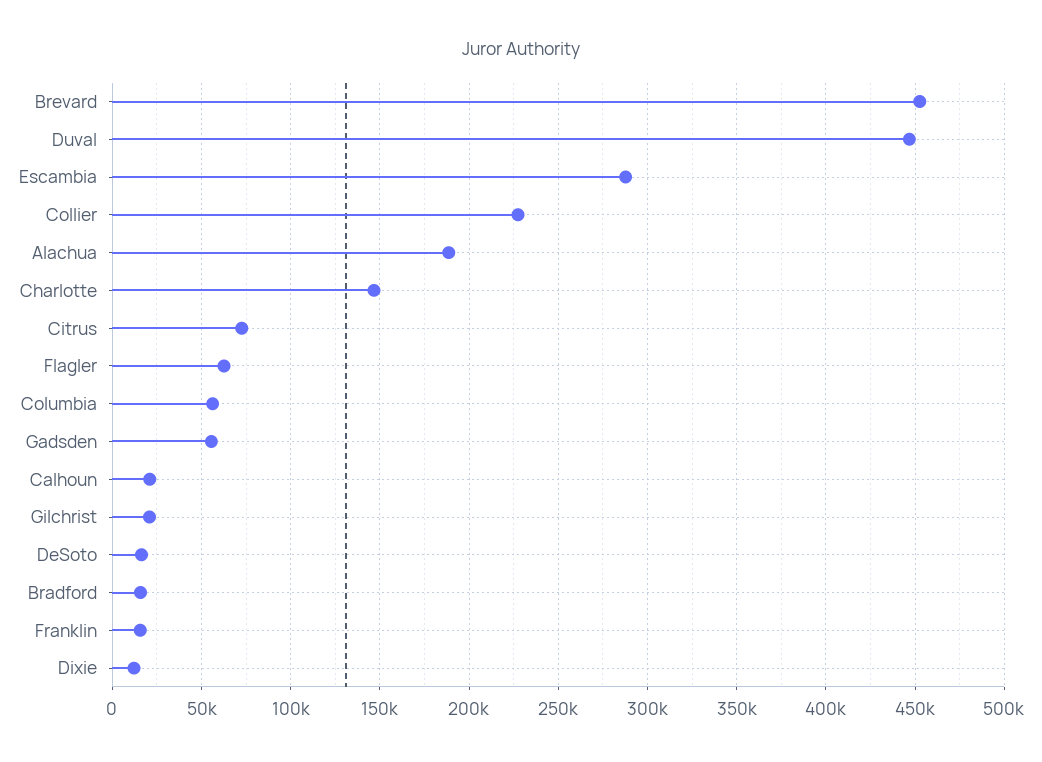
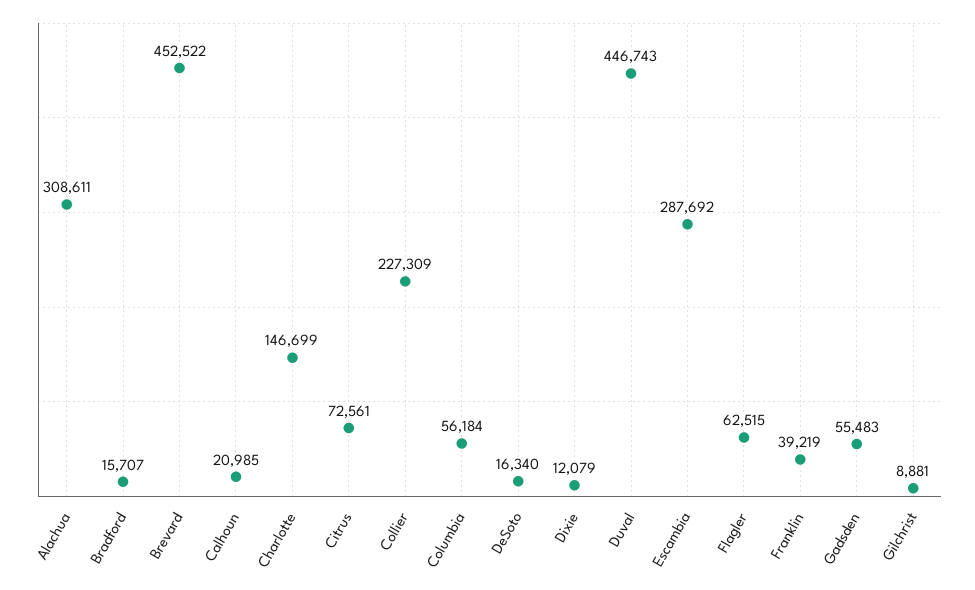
Alachua: 190000 -> 308611
Gilchrist: 20000 -> 8881
Franklin: 15000 -> 39219

